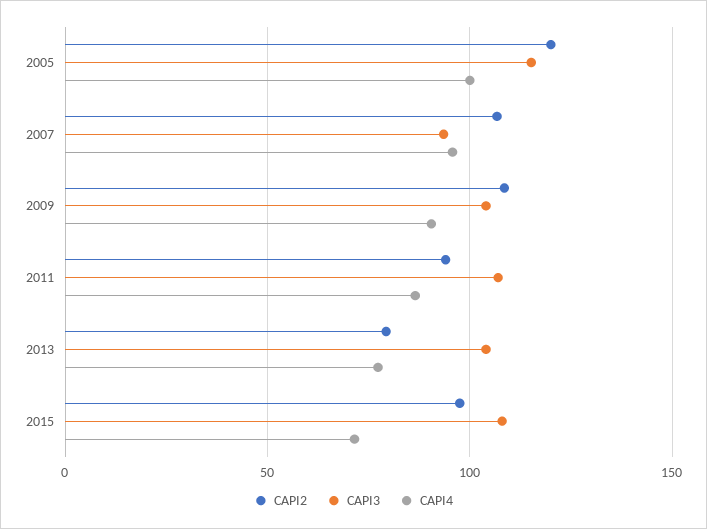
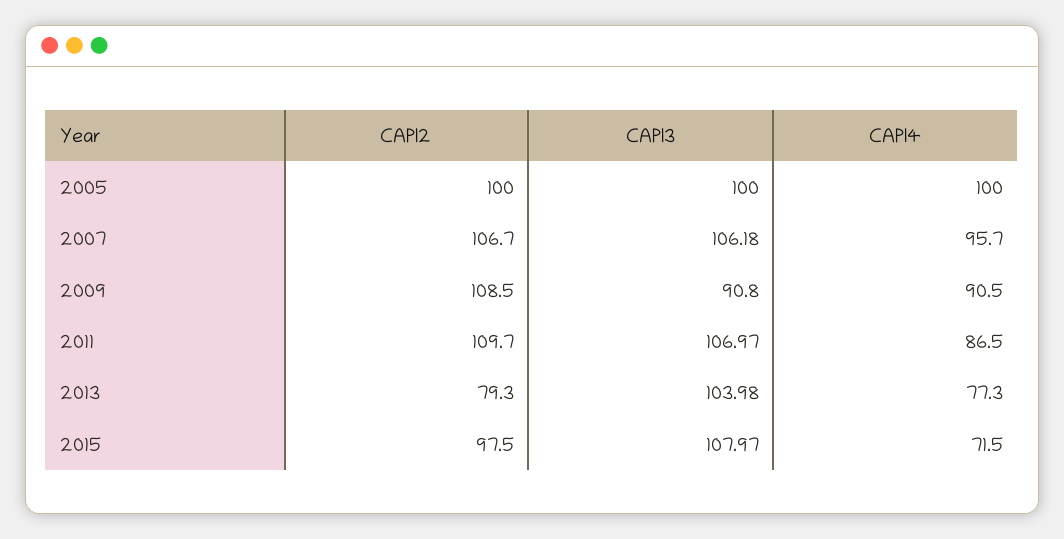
CAPI2, 2005: 120 -> 100
CAPI3, 2005: 115 -> 100
CAPI3, 2007: 95 -> 106.18
CAPI3, 2009: 105 -> 90.8
CAPI2, 2011: 95 -> 109.7

